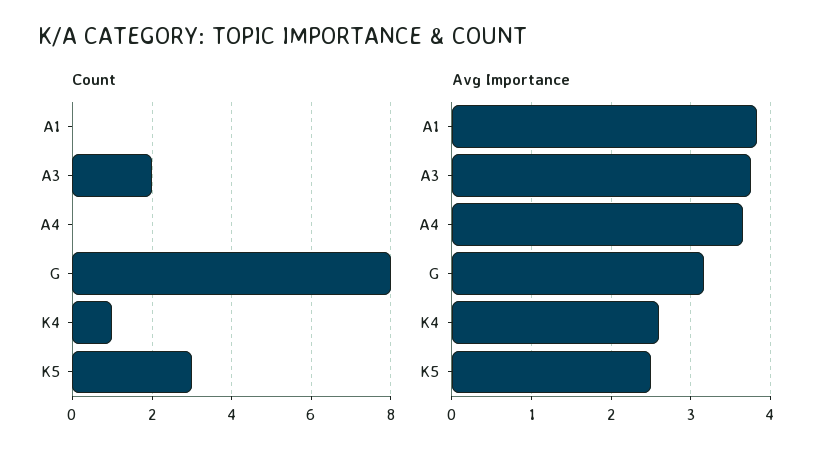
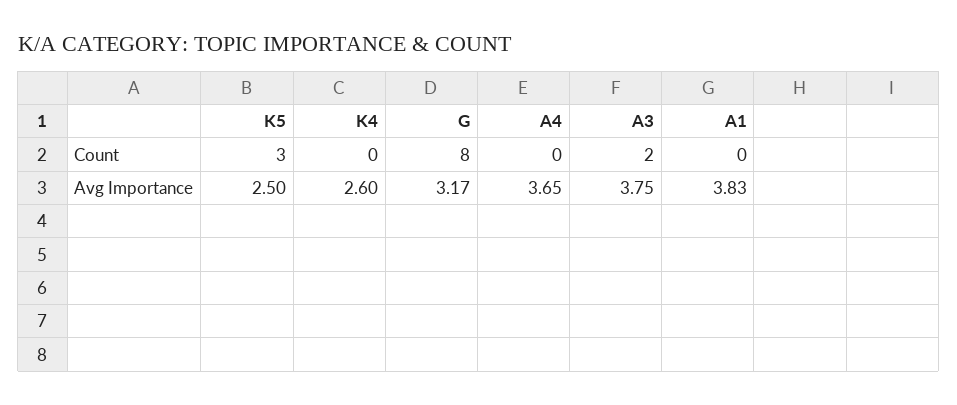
Count, K4: 1 -> 0

